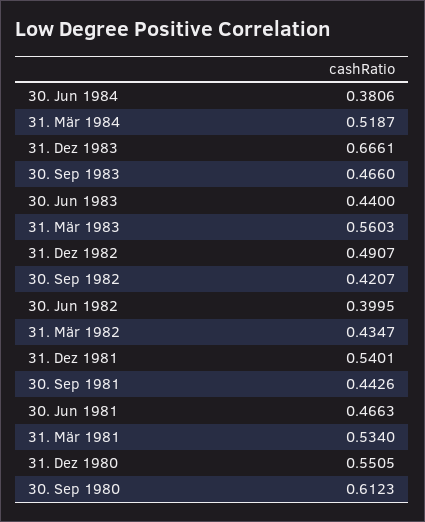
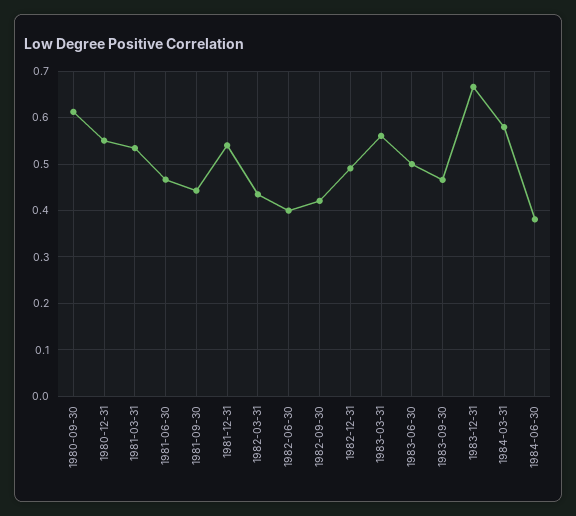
31. Mär 1984: 0.5187 -> 0.58
30. Jun 1983: 0.44 -> 0.5

